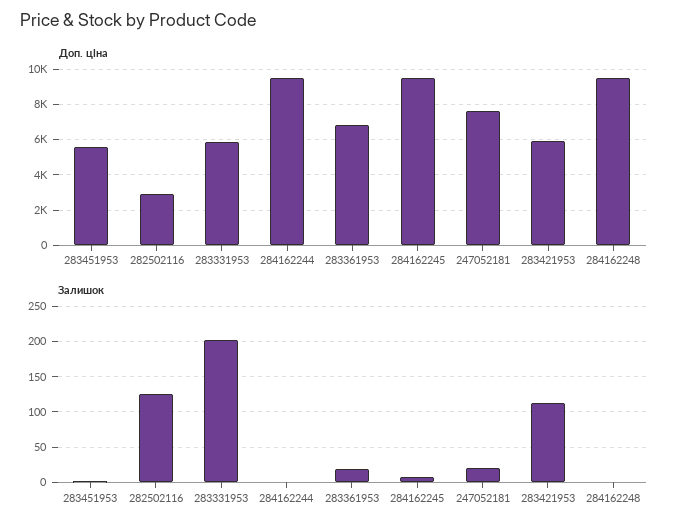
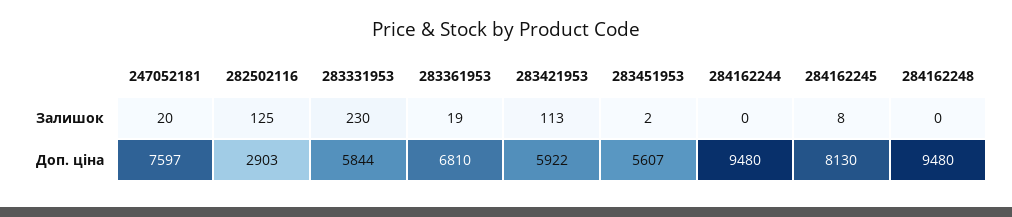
Доп. ціна, 284162245: 9500 -> 8130
Залишок, 283331953: 200 -> 230

